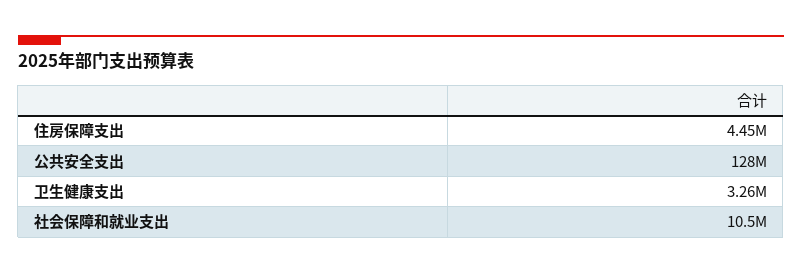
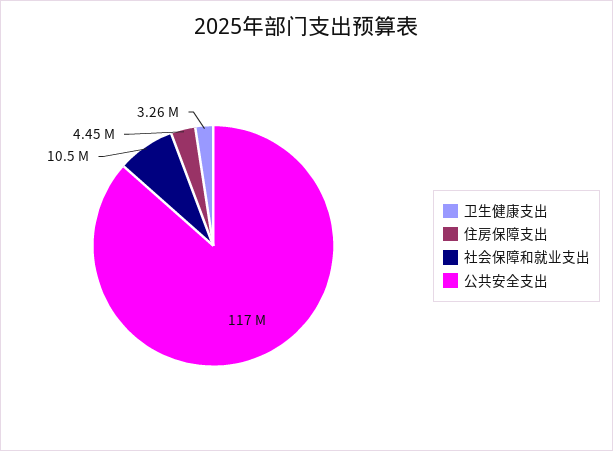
公共安全支出: 128000000 -> 117000000

